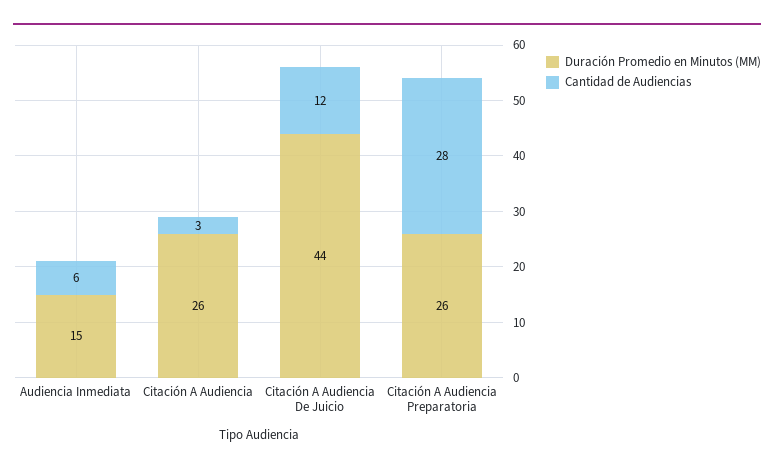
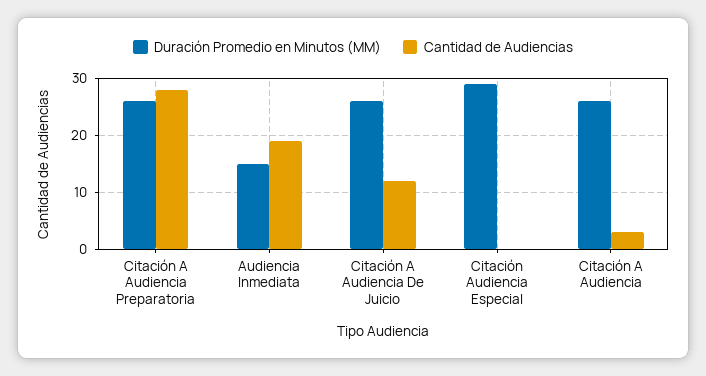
Cantidad de Audiencias, Audiencia Inmediata: 6 -> 20
Duración Promedio en Minutos (MM), Citación A Audiencia De Juicio: 44 -> 25
Duración Promedio en Minutos (MM), Citación Audiencia Especial: none -> 30
Cantidad de Audiencias, Citación Audiencia Especial: none -> 0

